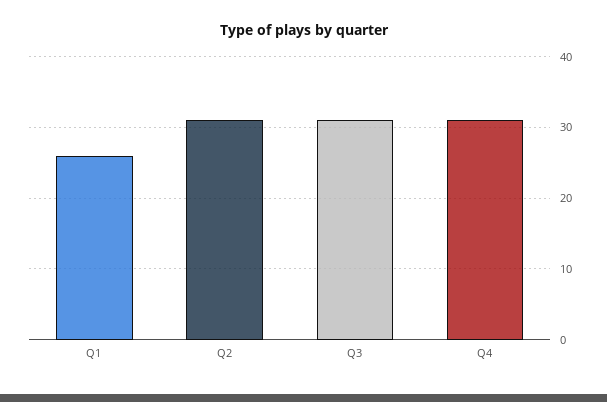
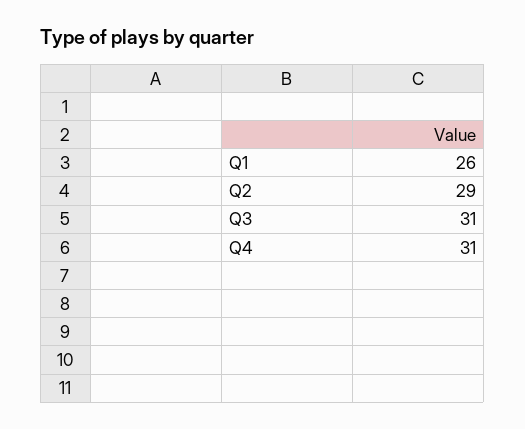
Q2: 31 -> 29

